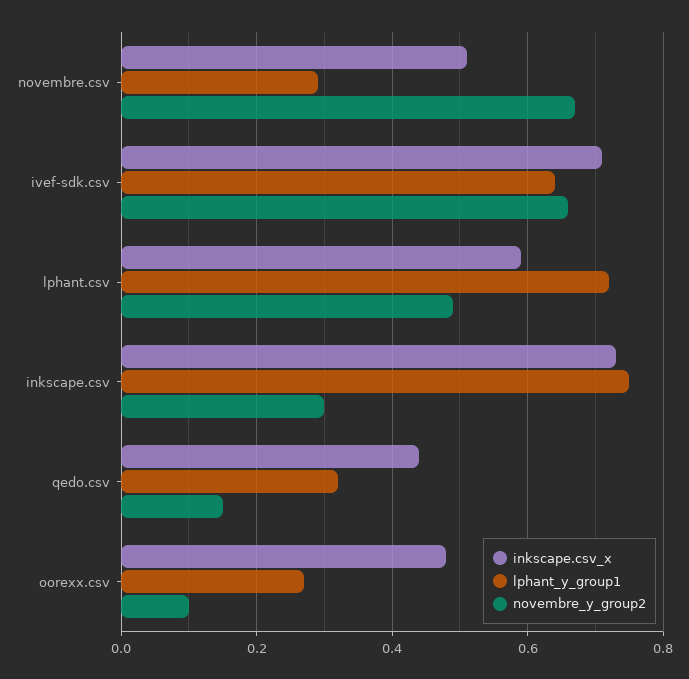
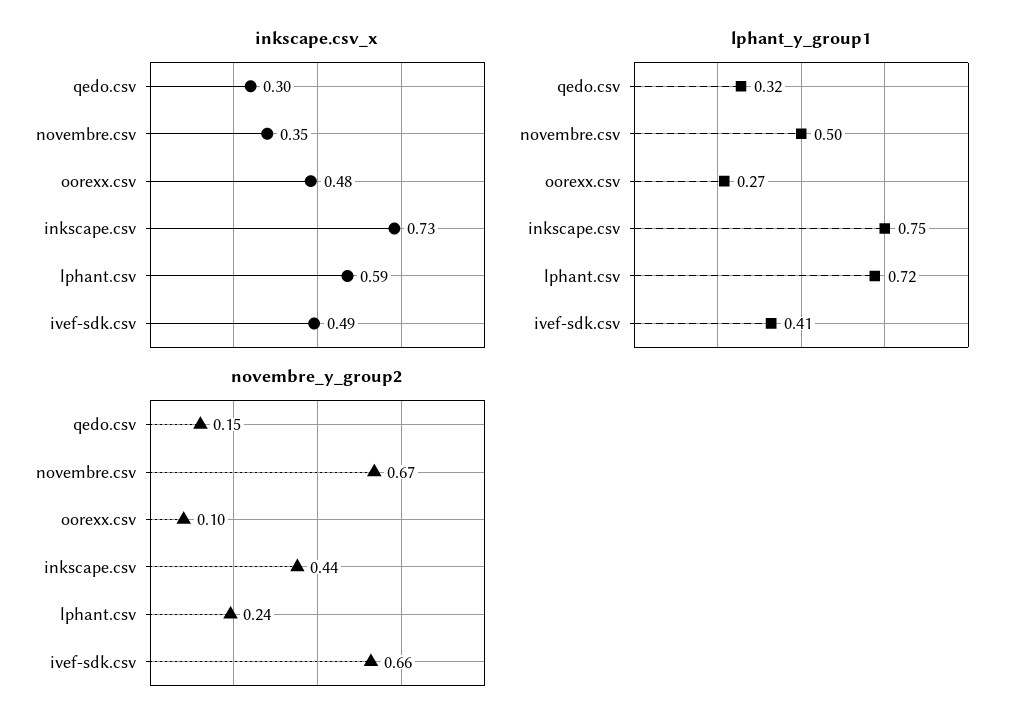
inkscape.csv_x, novembre.csv: 0.5 -> 0.35
lphant_y_group1, novembre.csv: 0.3 -> 0.5
inkscape.csv_x, ivef-sdk.csv: 0.7 -> 0.49
lphant_y_group1, ivef-sdk.csv: 0.65 -> 0.41
novembre_y_group2, lphant.csv: 0.5 -> 0.24
novembre_y_group2, inkscape.csv: 0.3 -> 0.44
inkscape.csv_x, qedo.csv: 0.45 -> 0.3

